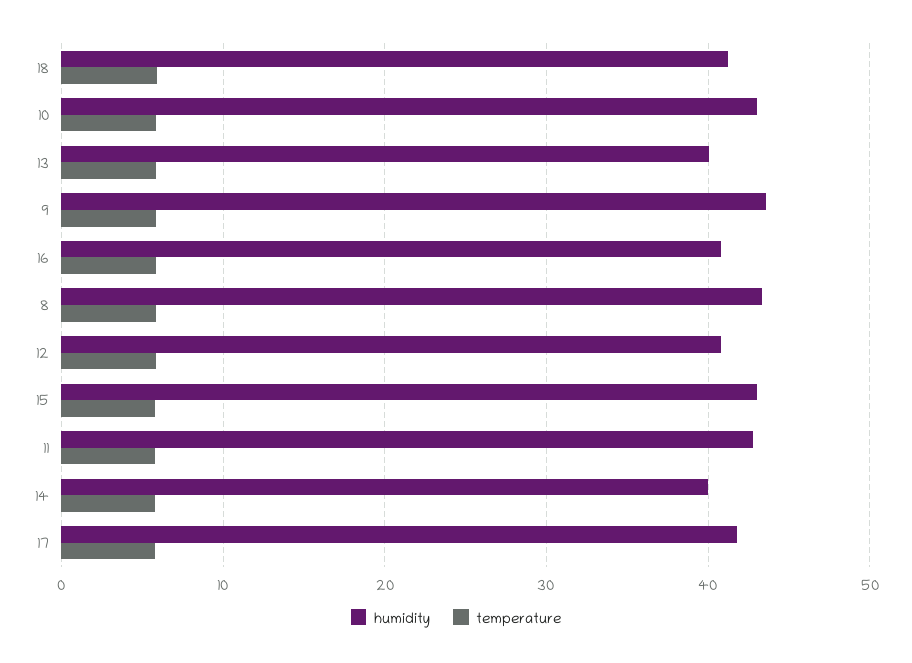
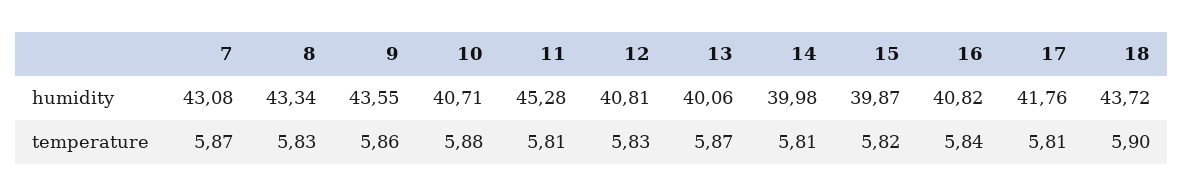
humidity, 18: 41 -> 43.72
humidity, 10: 43 -> 40.71
humidity, 15: 43 -> 39.87
humidity, 11: 43 -> 45.28
humidity, 7: none -> 43.08
temperature, 7: none -> 5.87

